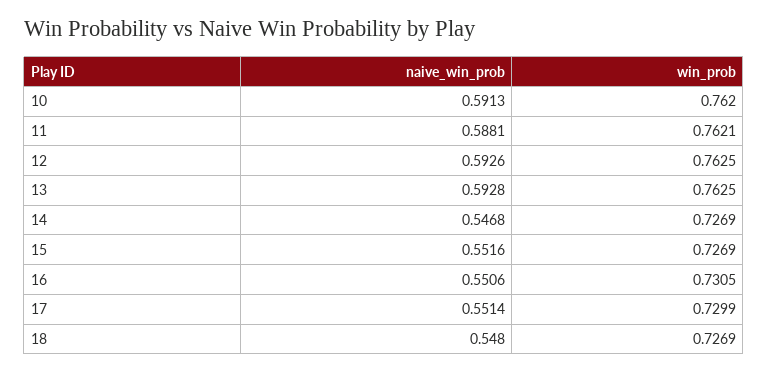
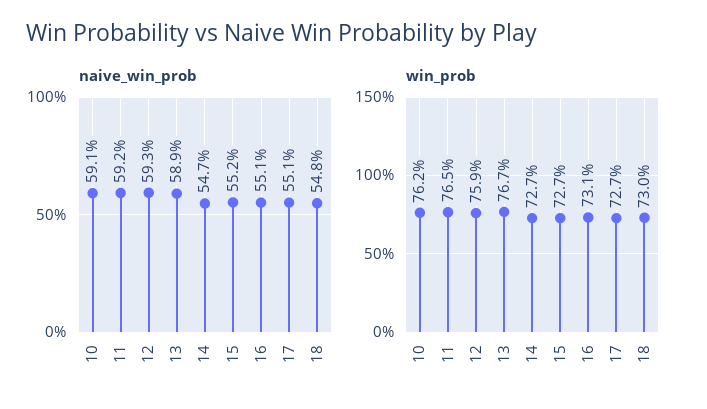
naive_win_prob, 11: 0.5881 -> 0.592
win_prob, 11: 0.7621 -> 0.765
win_prob, 12: 0.7625 -> 0.759
naive_win_prob, 13: 0.5928 -> 0.589
win_prob, 13: 0.7625 -> 0.767
win_prob, 17: 0.7299 -> 0.727
win_prob, 18: 0.7269 -> 0.73

